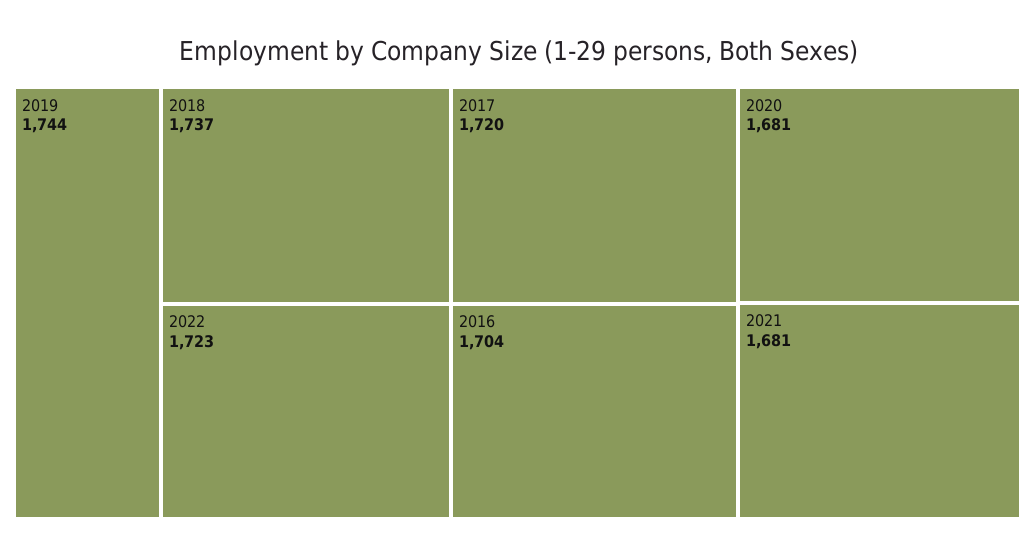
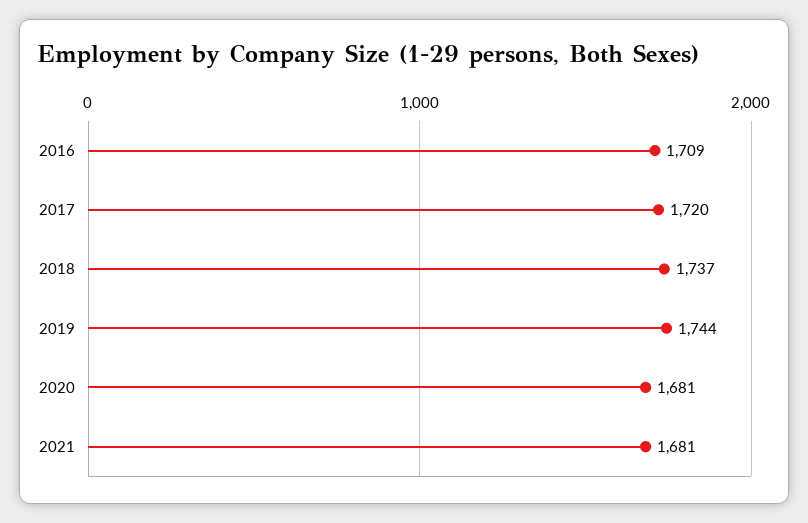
2022: 1723 -> none
2016: 1704 -> 1709

